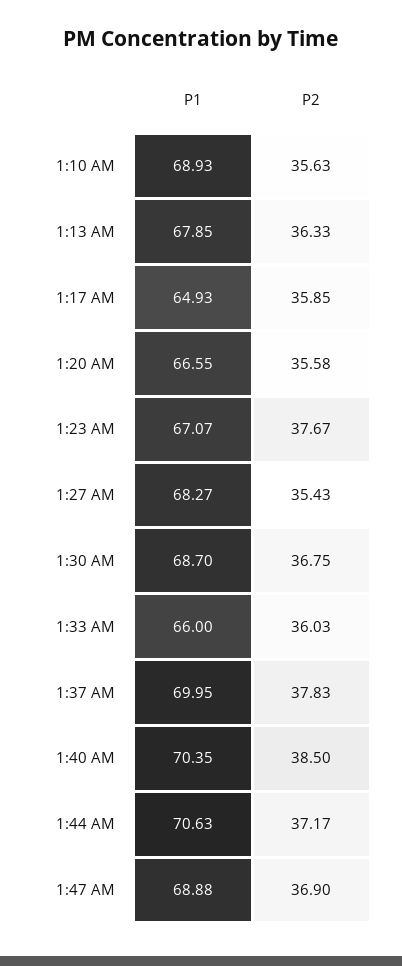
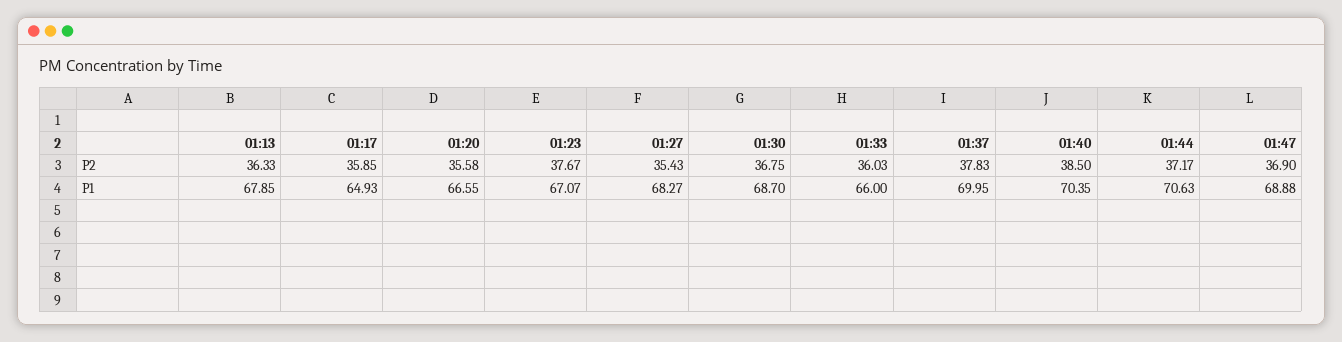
P1, 1:10 AM: 68.93 -> none
P2, 1:10 AM: 35.63 -> none

